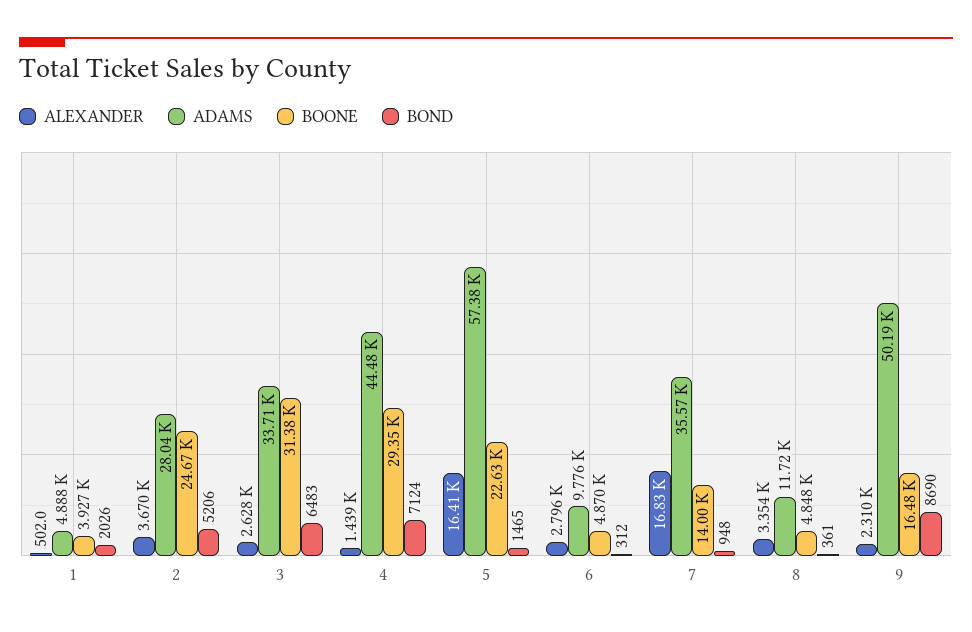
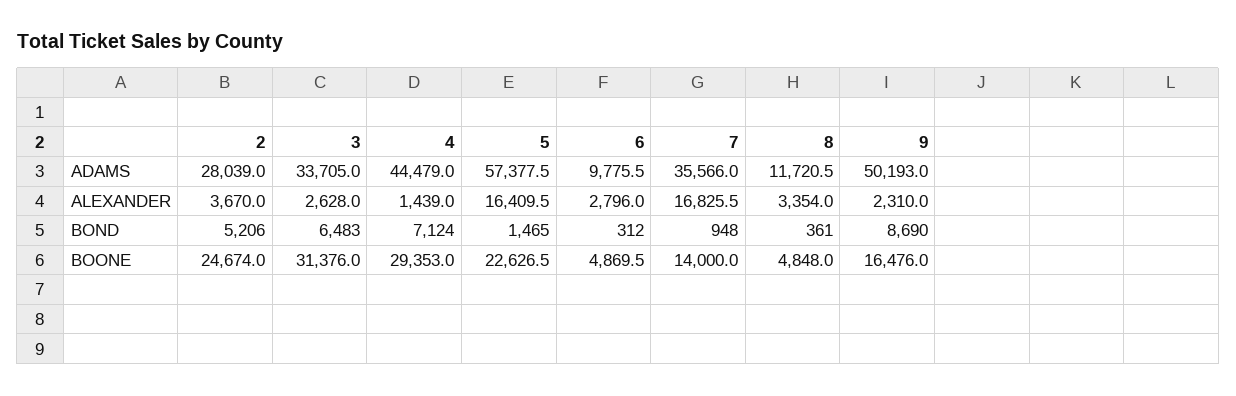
ALEXANDER, 1: 502 -> none
ADAMS, 1: 4888 -> none
BOONE, 1: 3927 -> none
BOND, 1: 2026 -> none

